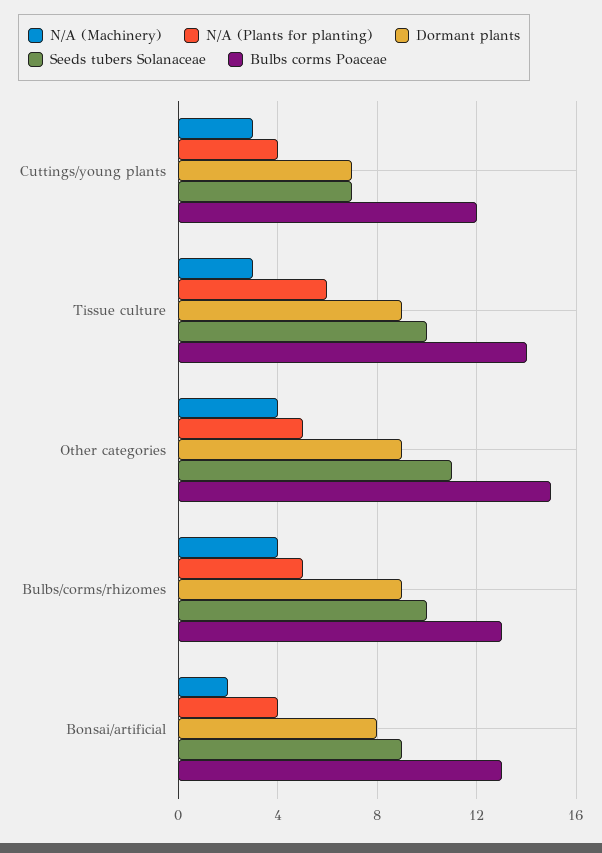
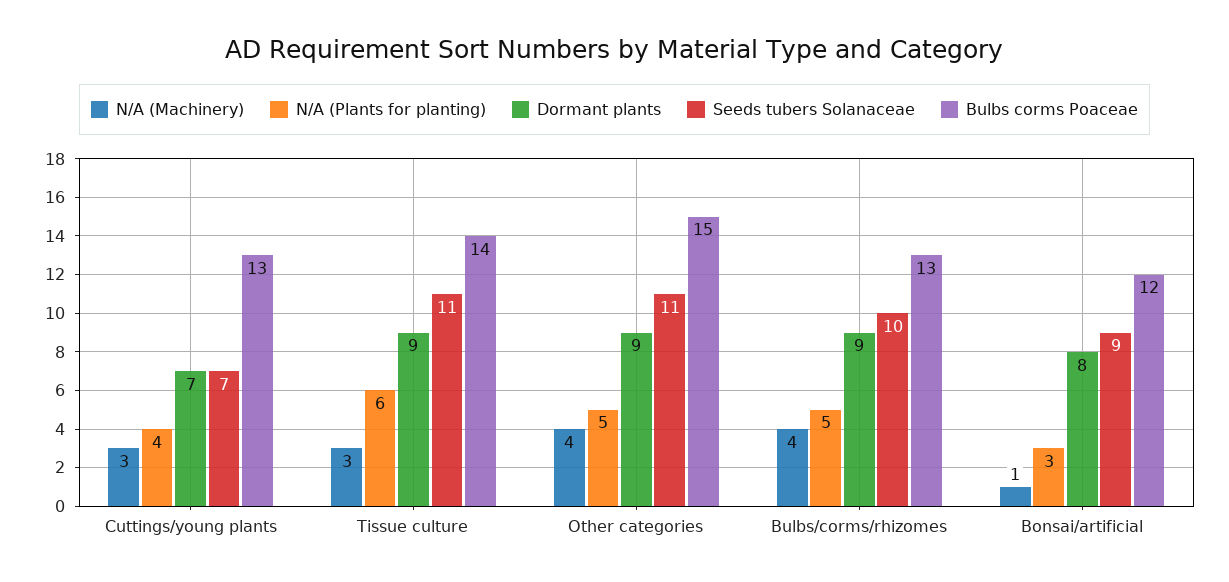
Bulbs corms Poaceae, Cuttings/young plants: 12 -> 13
Seeds tubers Solanaceae, Tissue culture: 10 -> 11
N/A (Machinery), Bonsai/artificial: 2 -> 1
N/A (Plants for planting), Bonsai/artificial: 4 -> 3
Bulbs corms Poaceae, Bonsai/artificial: 13 -> 12

